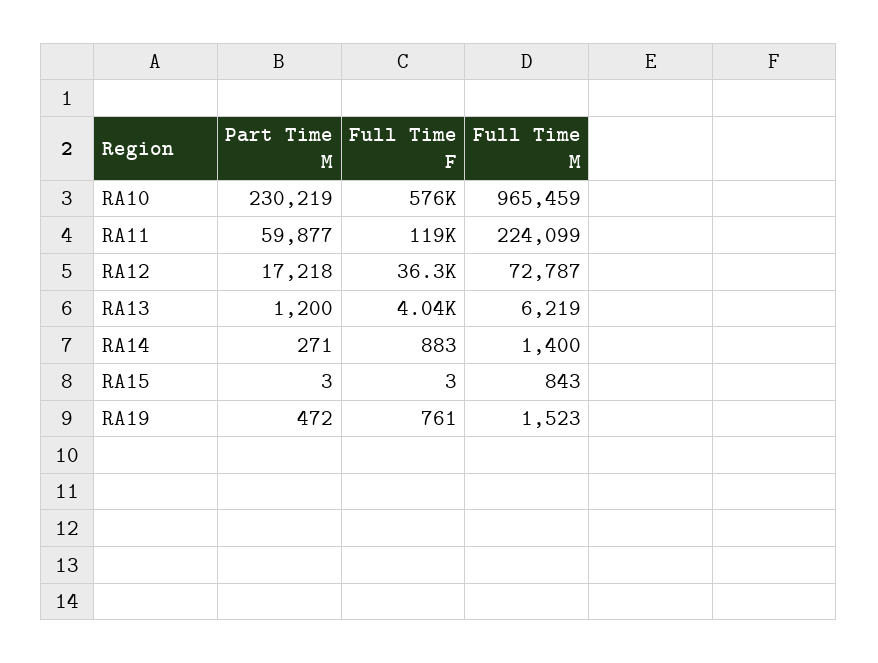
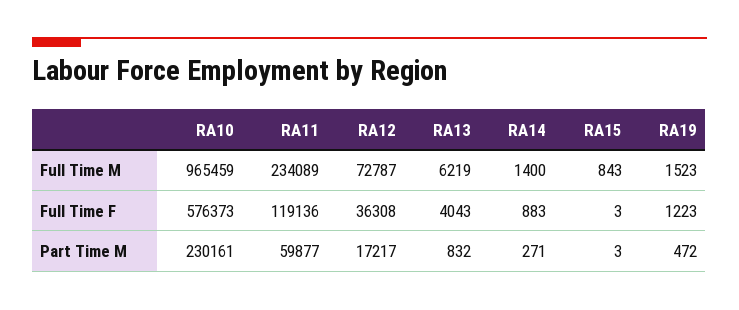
Part Time M, RA10: 230219 -> 230161
Full Time M, RA11: 224099 -> 234089
Part Time M, RA12: 17218 -> 17217
Part Time M, RA13: 1200 -> 832
Full Time F, RA19: 761 -> 1223

